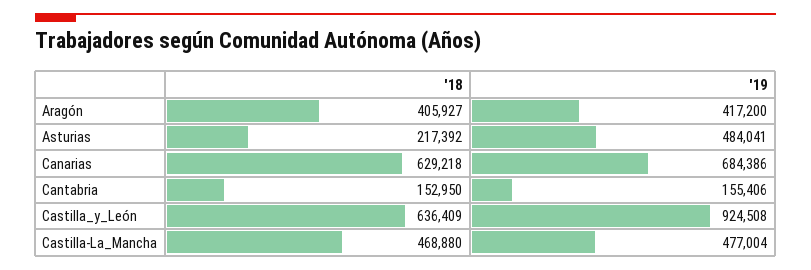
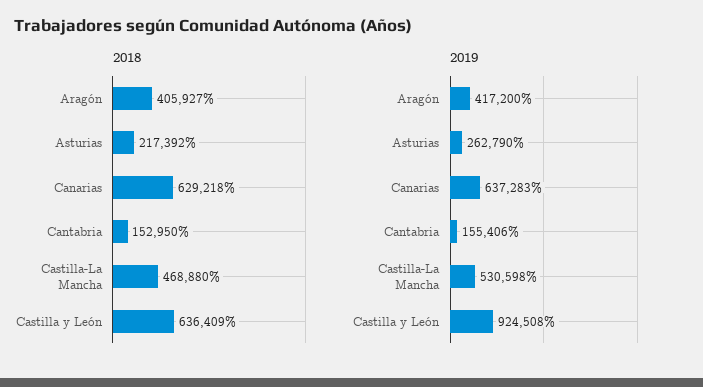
'19, Asturias: 484041 -> 262790
'19, Canarias: 684386 -> 637283
'19, Castilla-La_Mancha: 477004 -> 530598

